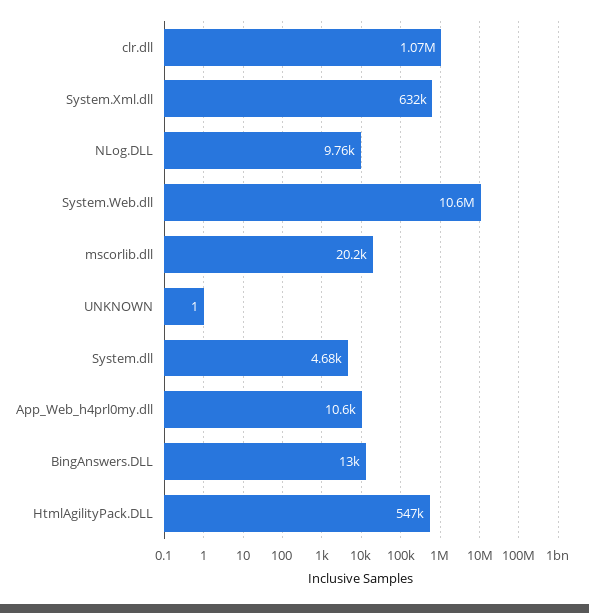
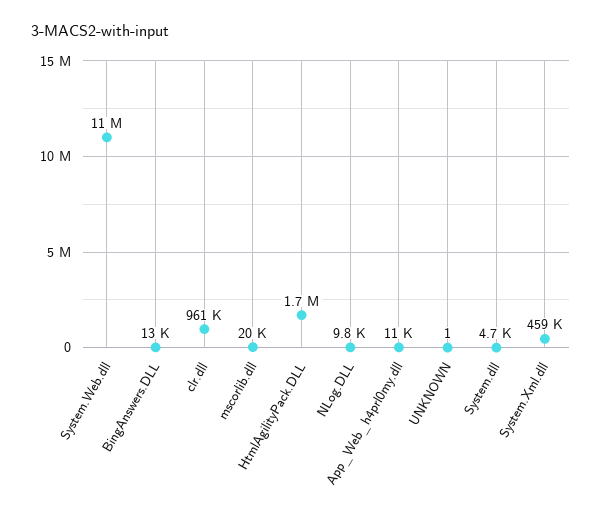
clr.dll: 1070000 -> 961000
System.Xml.dll: 632000 -> 459000
HtmlAgilityPack.DLL: 547000 -> 1700000

